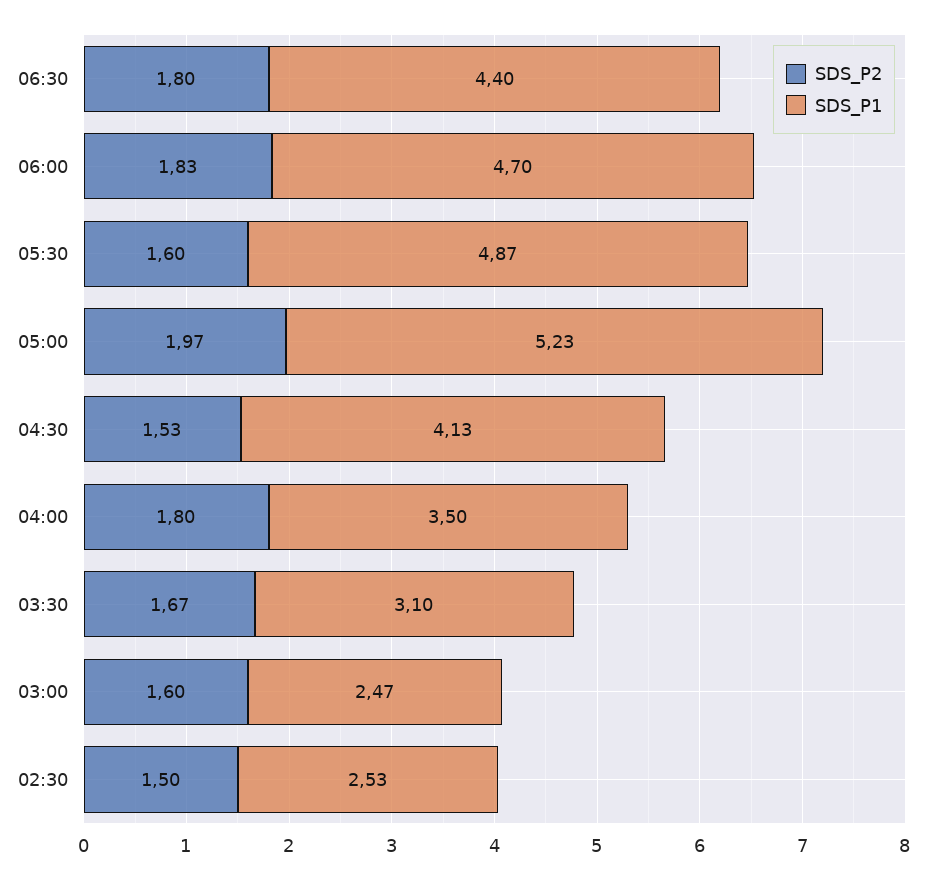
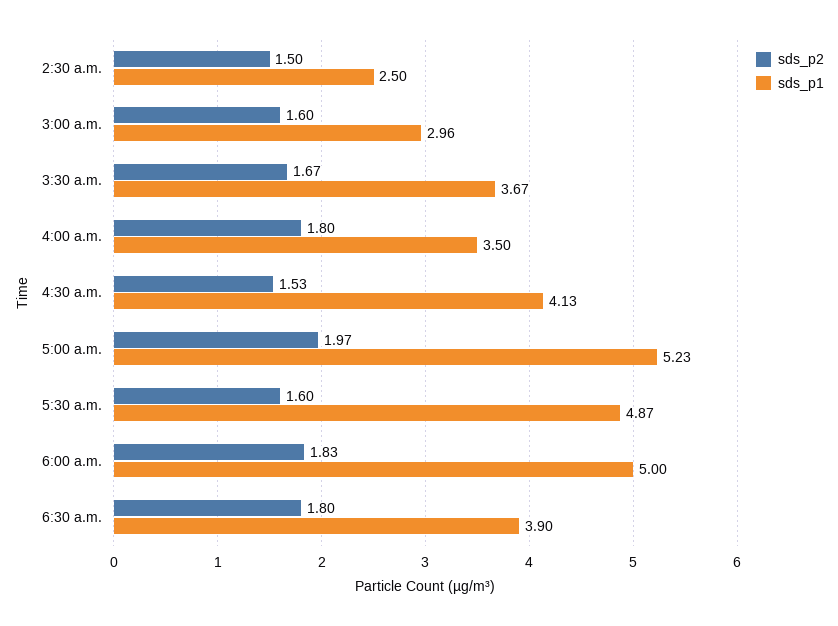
SDS_P1, 06:30: 4.4 -> 3.9
SDS_P1, 06:00: 4.7 -> 5
SDS_P1, 03:30: 3.1 -> 3.67
SDS_P1, 03:00: 2.47 -> 2.96
SDS_P1, 02:30: 2.53 -> 2.5

